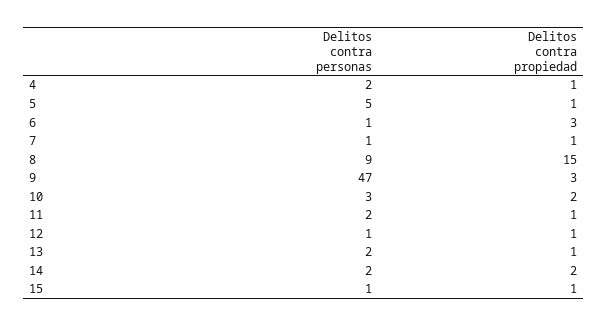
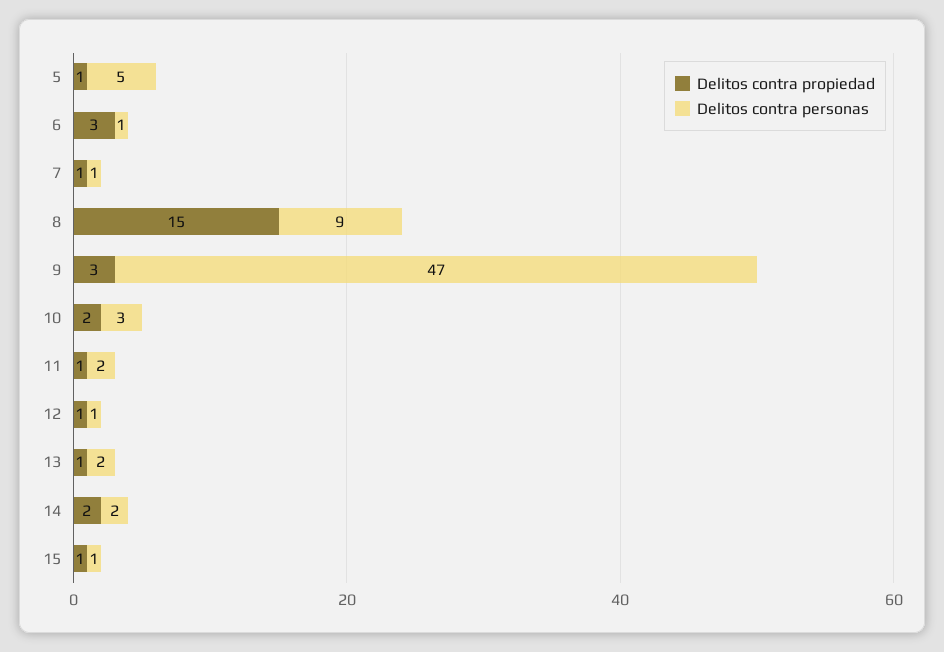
Delitos contra personas, 4: 2 -> none
Delitos contra propiedad, 4: 1 -> none

